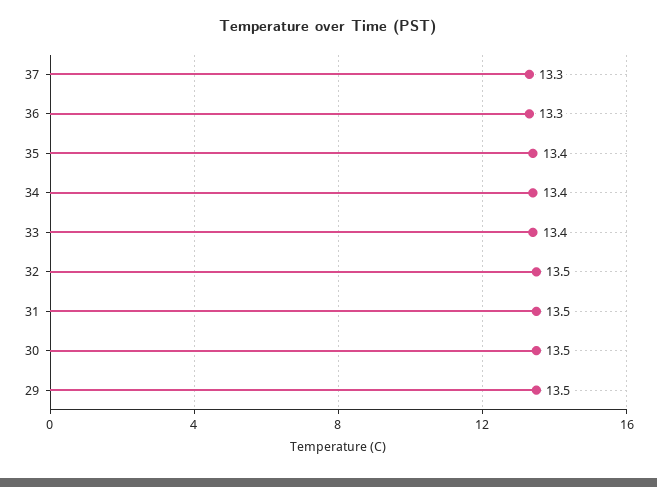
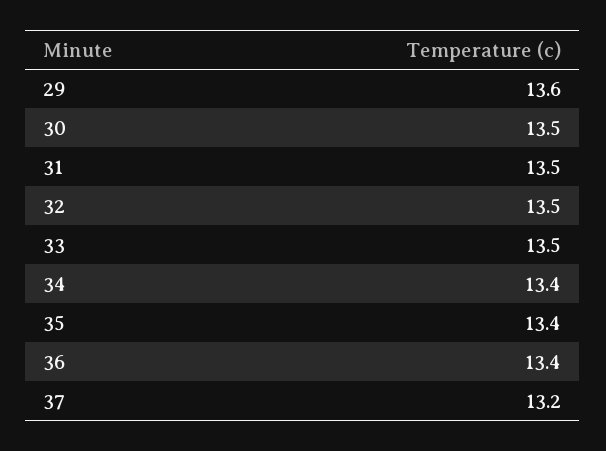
37: 13.3 -> 13.2
36: 13.3 -> 13.4
33: 13.4 -> 13.5
29: 13.5 -> 13.6

